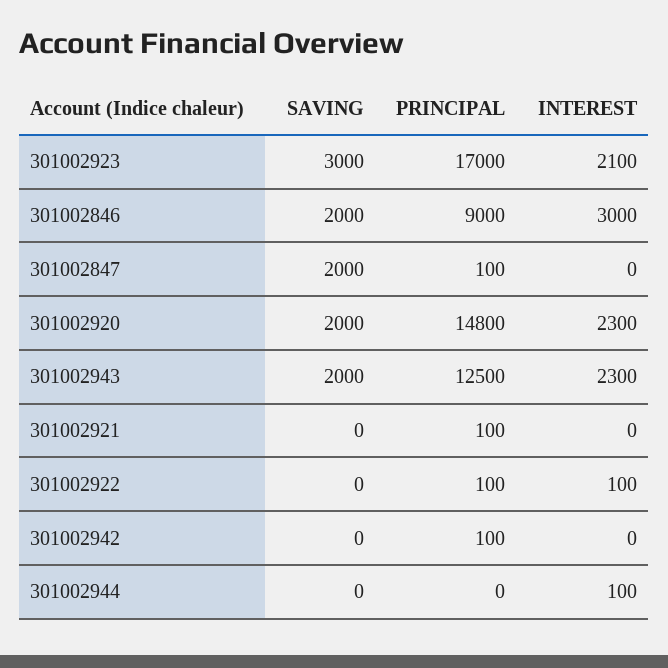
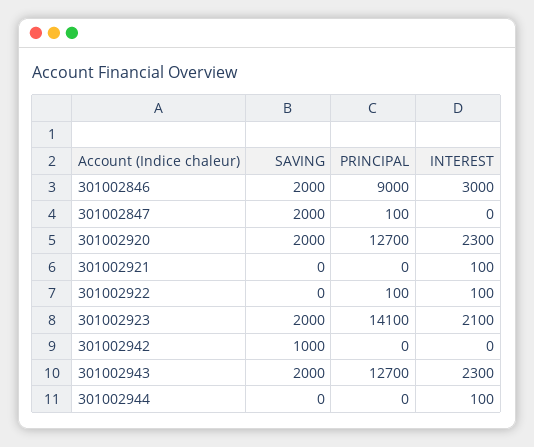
SAVING, 301002923: 3000 -> 2000
PRINCIPAL, 301002923: 17000 -> 14100
PRINCIPAL, 301002920: 14800 -> 12700
PRINCIPAL, 301002943: 12500 -> 12700
PRINCIPAL, 301002921: 100 -> 0
INTEREST, 301002921: 0 -> 100
SAVING, 301002942: 0 -> 1000
PRINCIPAL, 301002942: 100 -> 0

